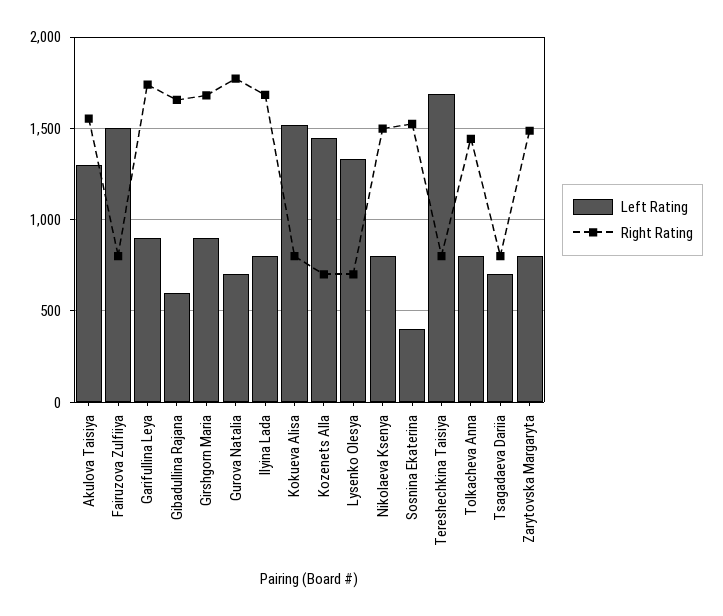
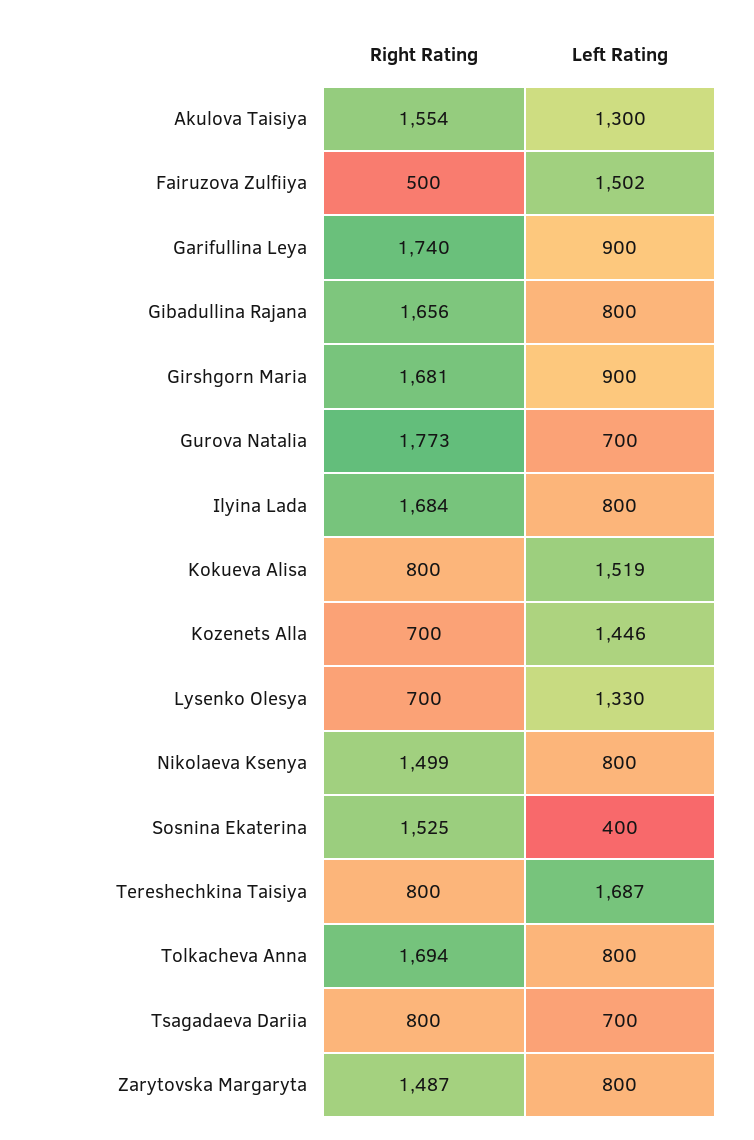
Right Rating, Fairuzova Zulfiiya: 800 -> 500
Left Rating, Gibadullina Rajana: 600 -> 800
Right Rating, Tolkacheva Anna: 1450 -> 1694

